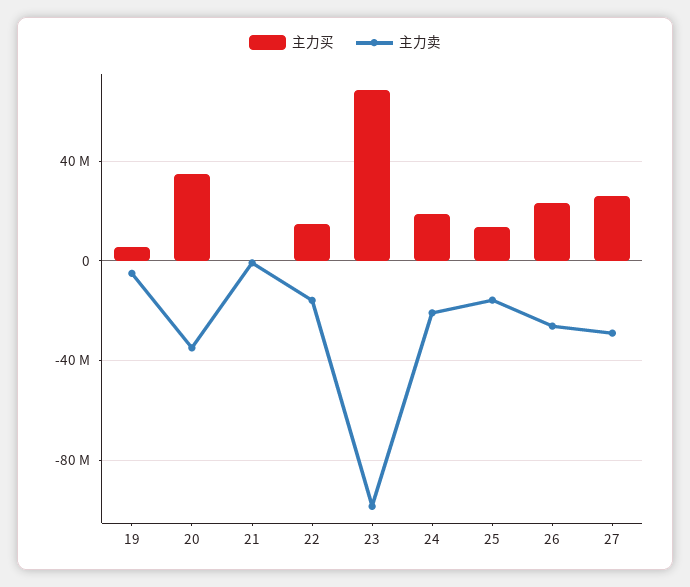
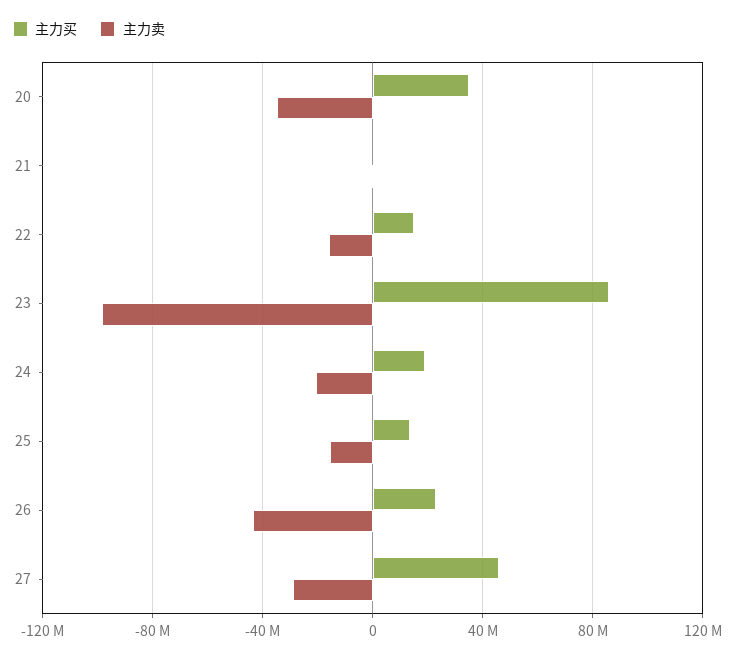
主力买, 19: 5000000 -> none
主力卖, 19: -5000000 -> none
主力买, 23: 70000000 -> 85000000
主力卖, 26: -25000000 -> -45000000
主力买, 27: 25000000 -> 45000000

